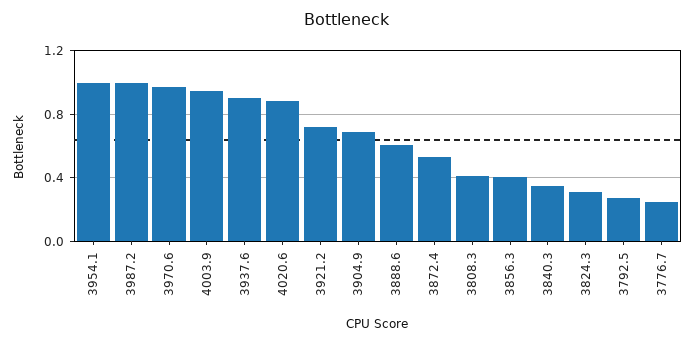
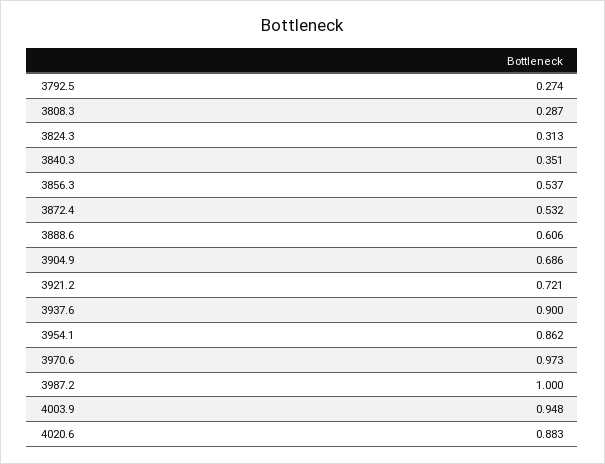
3954.1: 1 -> 0.862
3808.3: 0.4 -> 0.287
3856.3: 0.4 -> 0.537
3776.7: 0.25 -> none

